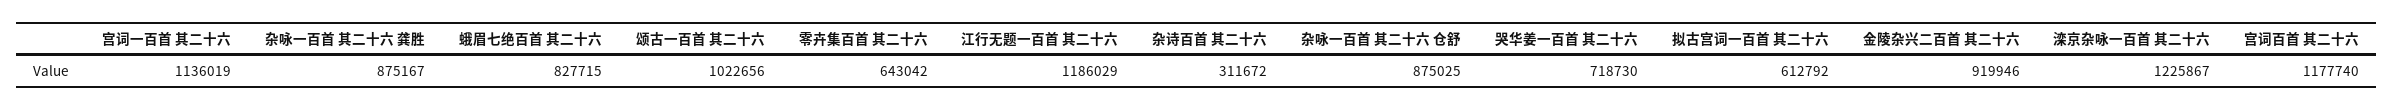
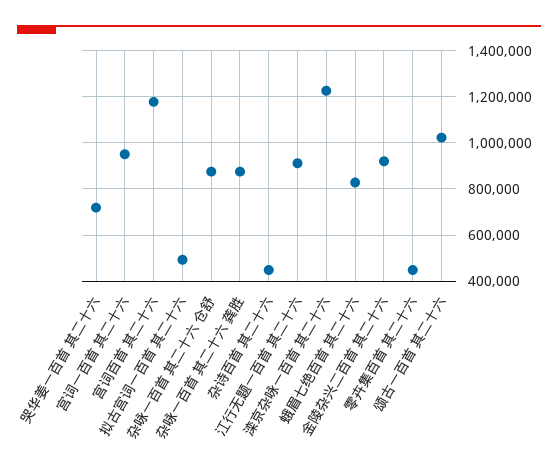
宫词一百首 其二十六: 1136019 -> 950000
零卉集百首 其二十六: 643042 -> 450000
江行无题一百首 其二十六: 1186029 -> 900000
杂诗百首 其二十六: 311672 -> 450000
拟古宫词一百首 其二十六: 612792 -> 500000

